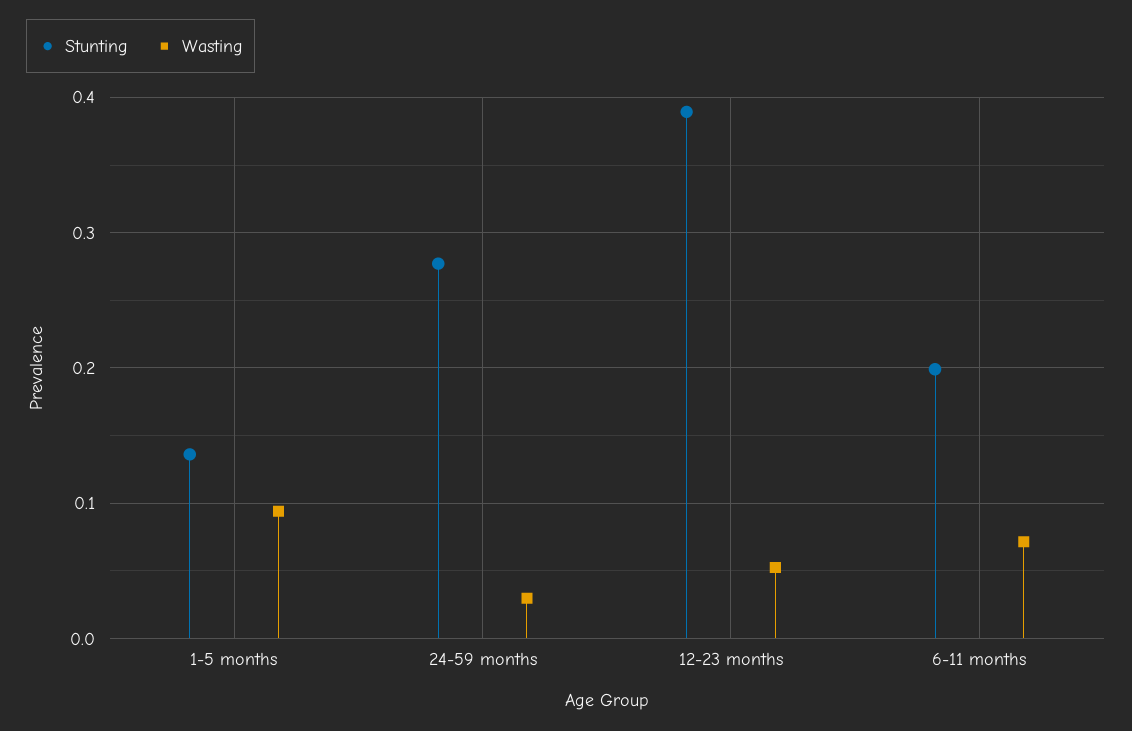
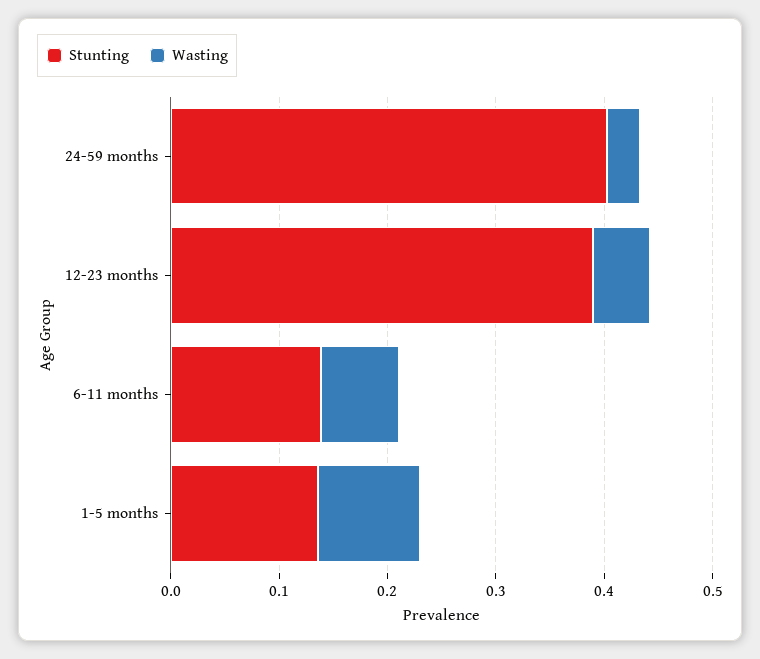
Stunting, 24-59 months: 0.28 -> 0.4
Stunting, 6-11 months: 0.2 -> 0.14

